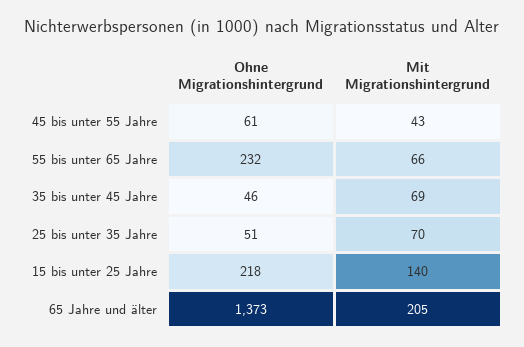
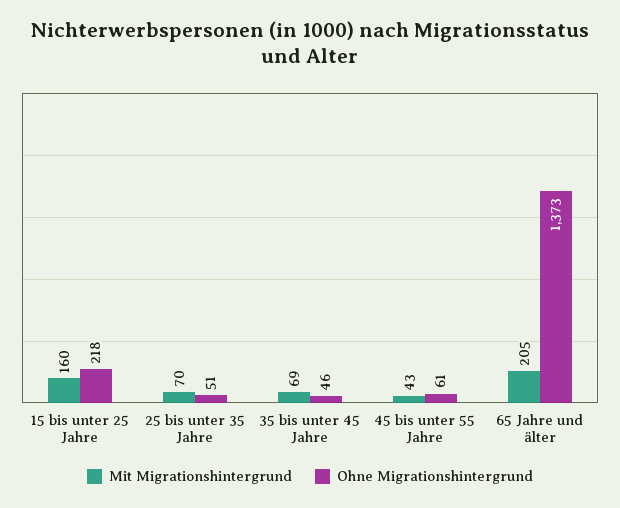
Ohne Migrationshintergrund, 55 bis unter 65 Jahre: 232 -> none
Mit Migrationshintergrund, 55 bis unter 65 Jahre: 66 -> none
Mit Migrationshintergrund, 15 bis unter 25 Jahre: 140 -> 160

